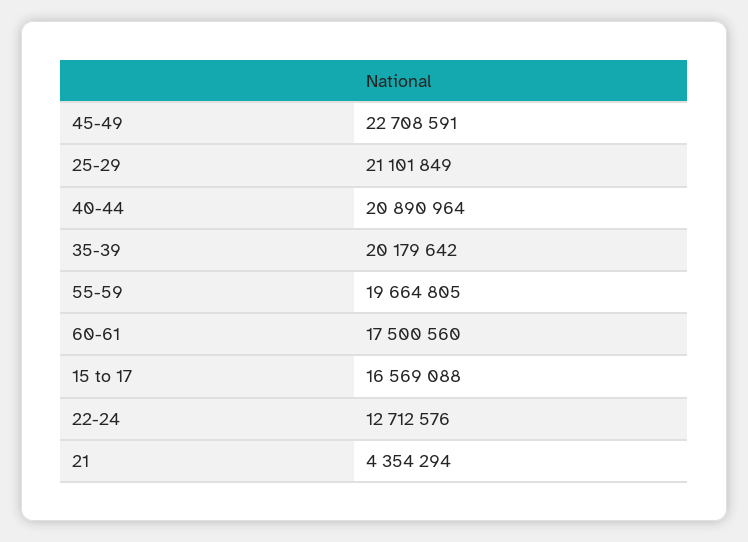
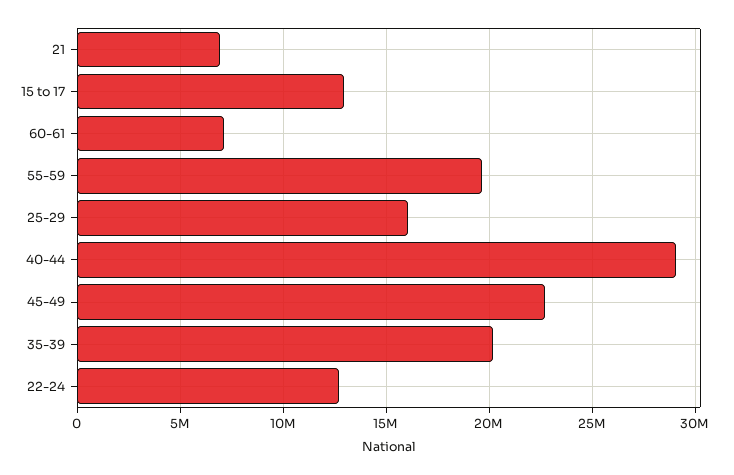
25-29: 21101849 -> 16000000
40-44: 20890964 -> 29000000
60-61: 17500560 -> 7000000
15 to 17: 16569088 -> 13000000
21: 4354294 -> 7000000

